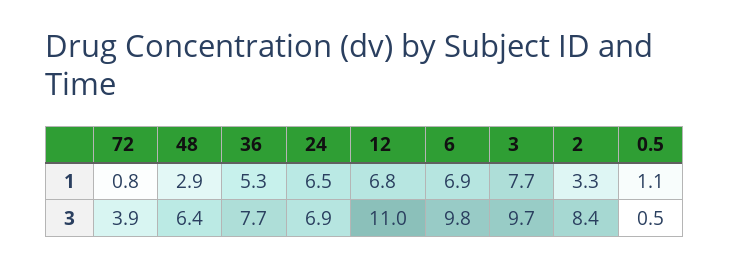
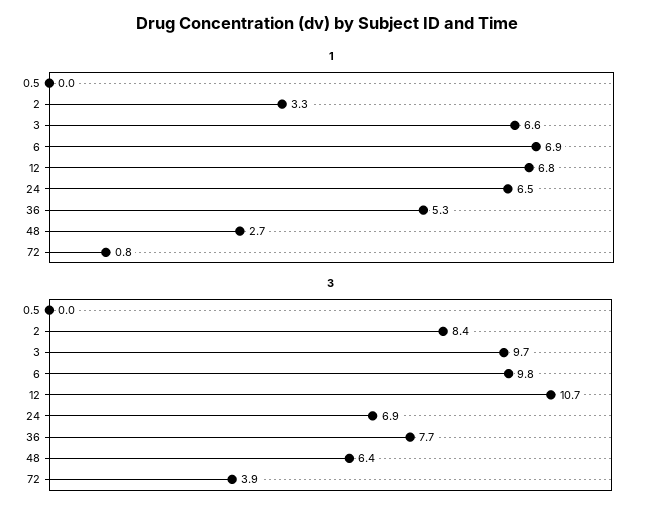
1, 48: 2.9 -> 2.7
1, 3: 7.7 -> 6.6
1, 0.5: 1.1 -> 0
3, 12: 11 -> 10.7
3, 0.5: 0.5 -> 0

